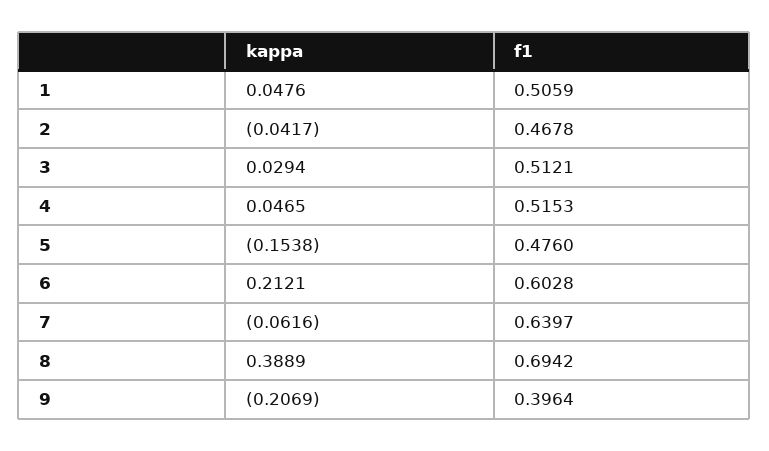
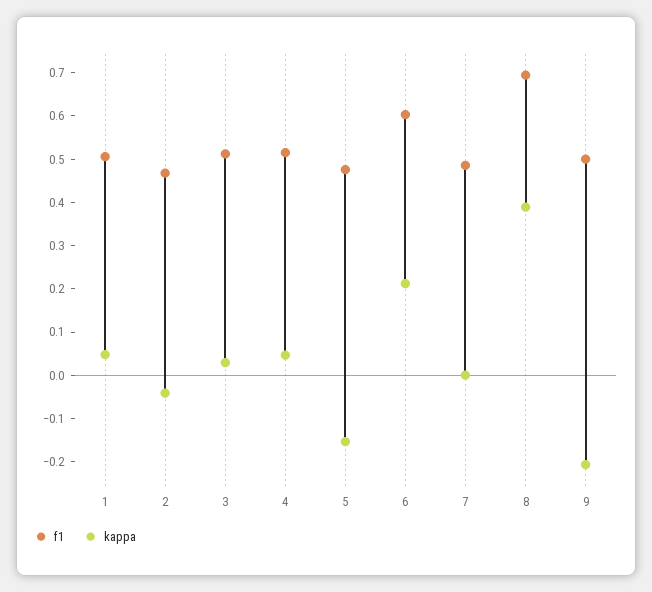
kappa, 7: -0.0616 -> 0
f1, 7: 0.6397 -> 0.48
f1, 9: 0.3964 -> 0.5

